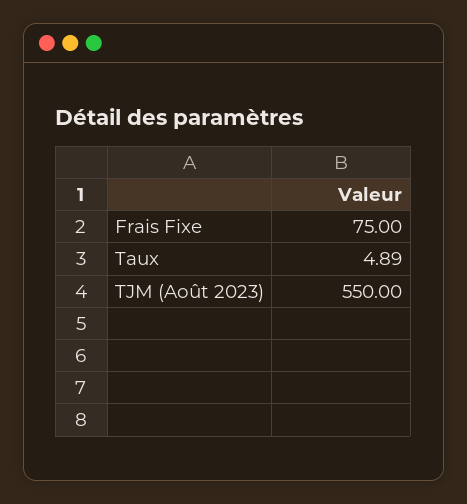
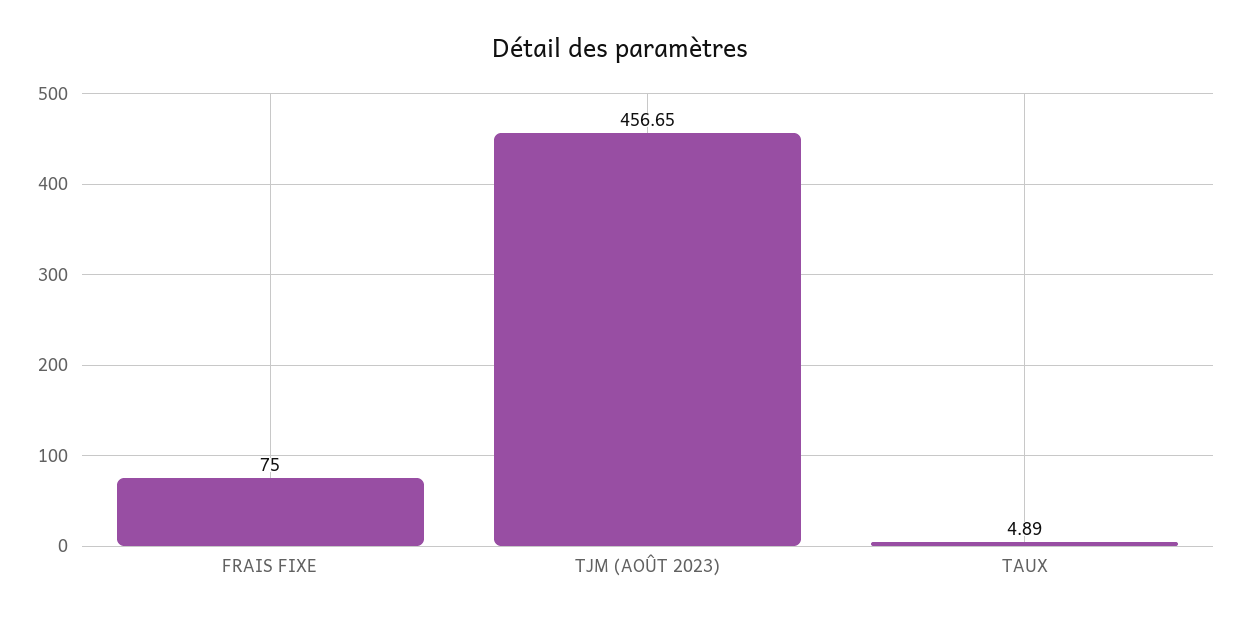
TJM (Août 2023): 550 -> 456.65

